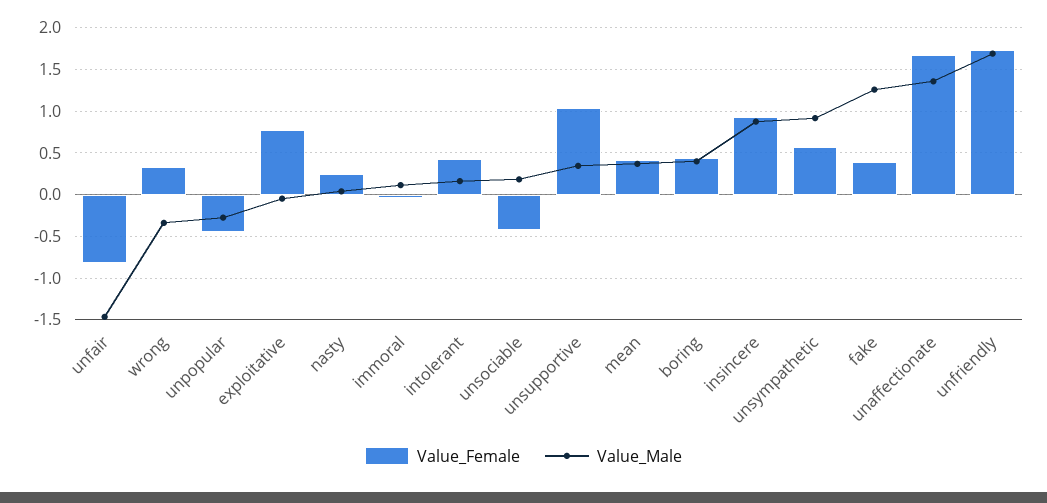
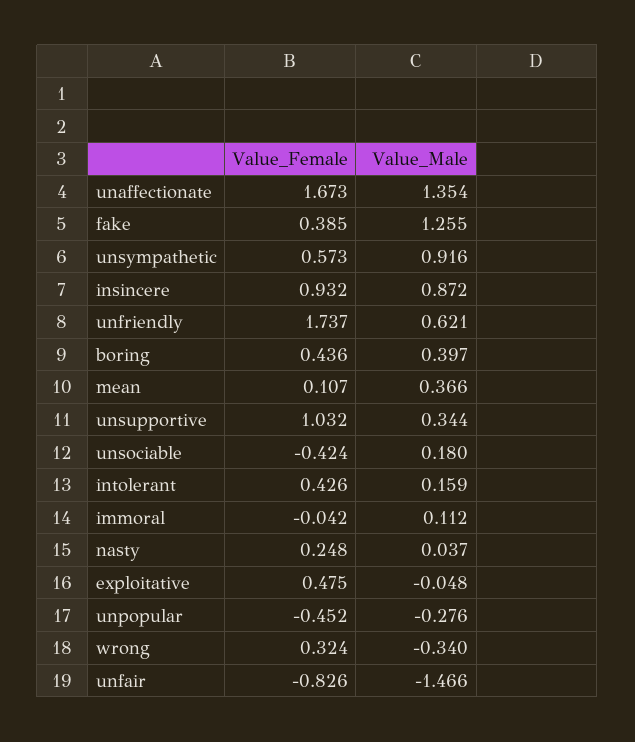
Value_Female, exploitative: 0.8 -> 0.475
Value_Female, mean: 0.4 -> 0.107
Value_Male, unfriendly: 1.7 -> 0.621

